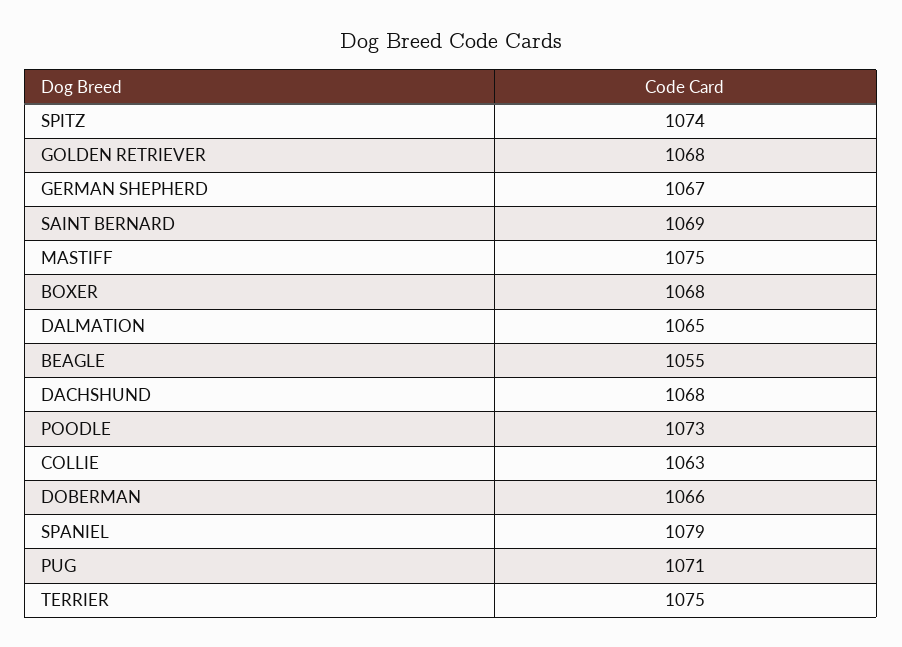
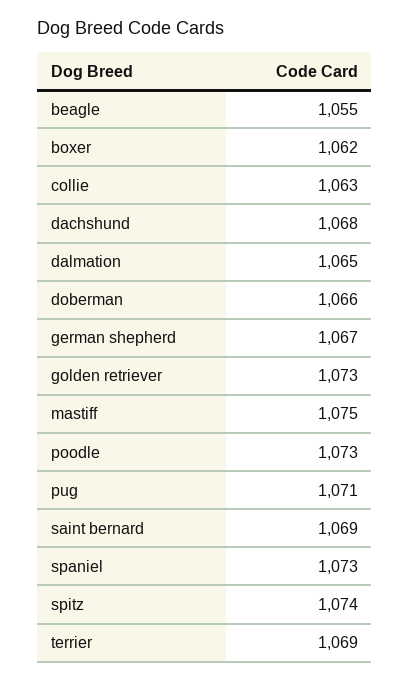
GOLDEN RETRIEVER: 1068 -> 1073
BOXER: 1068 -> 1062
SPANIEL: 1079 -> 1073
TERRIER: 1075 -> 1069

